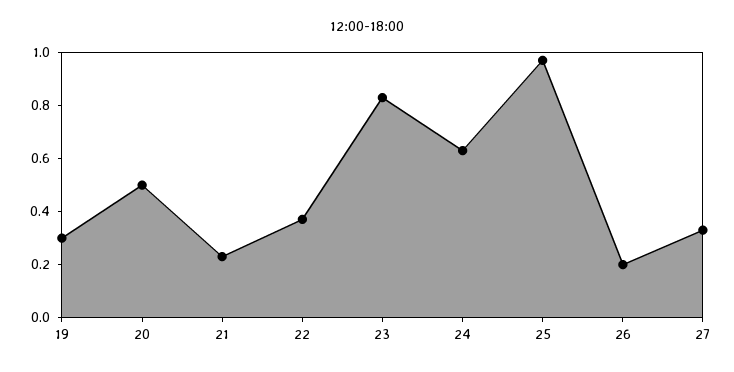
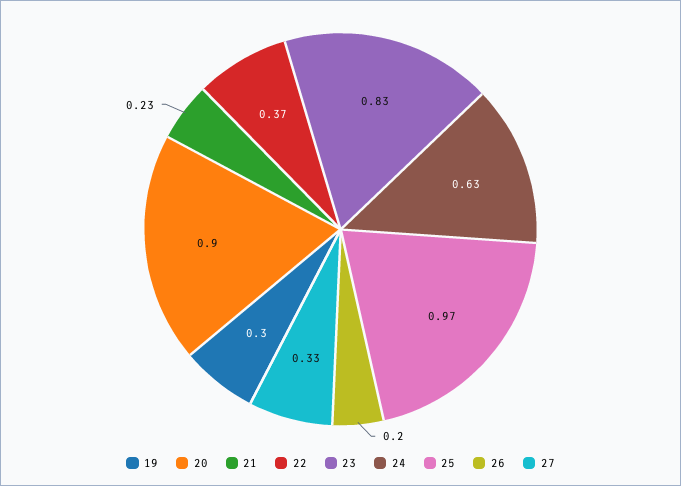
20: 0.5 -> 0.9

